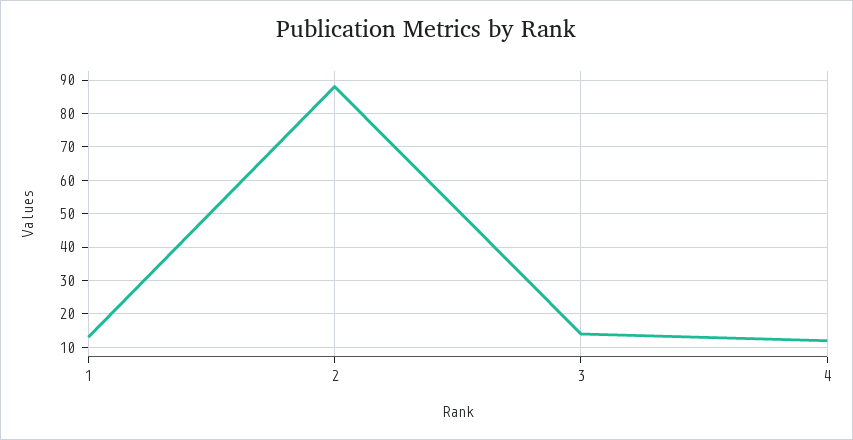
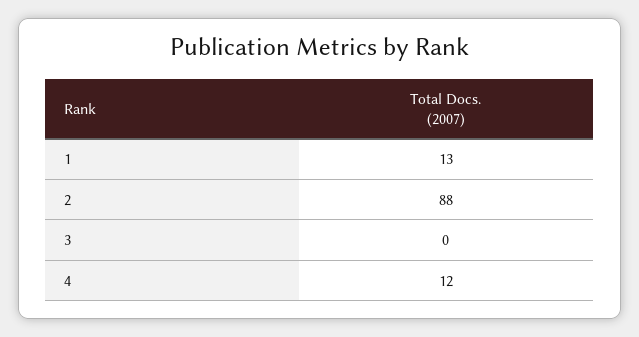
3: 15 -> 0

